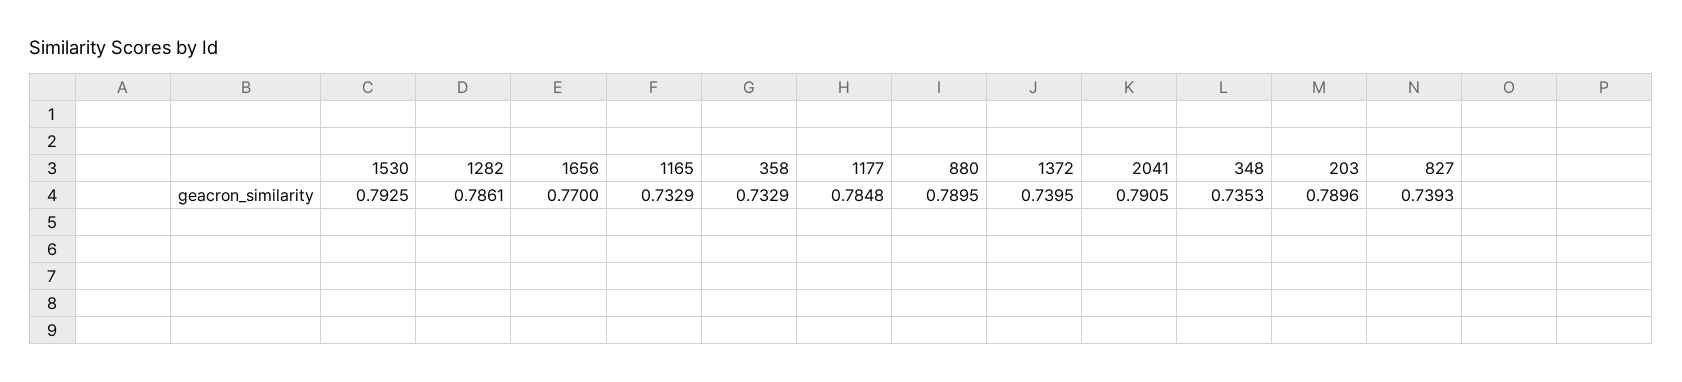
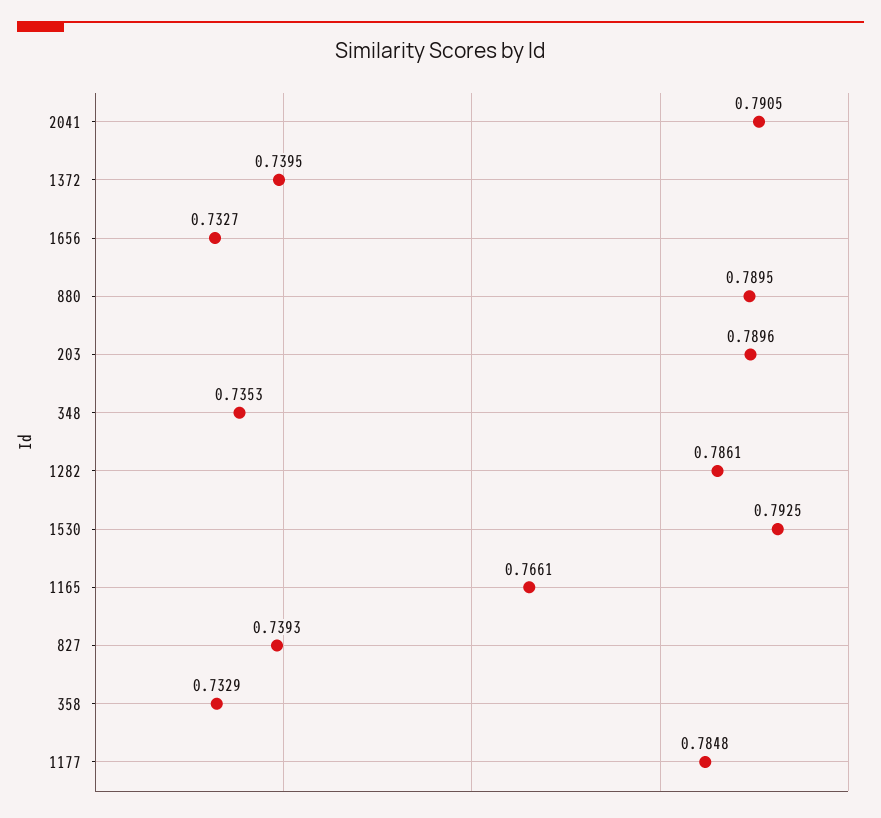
1656: 0.77 -> 0.7327
1165: 0.7329 -> 0.7661

